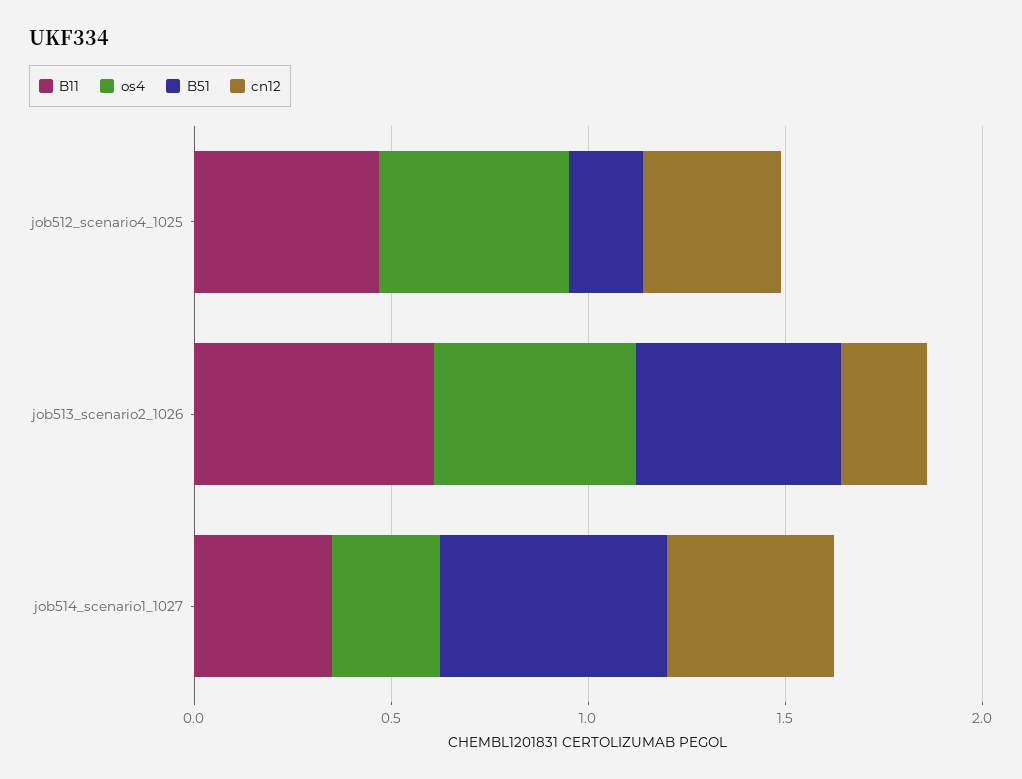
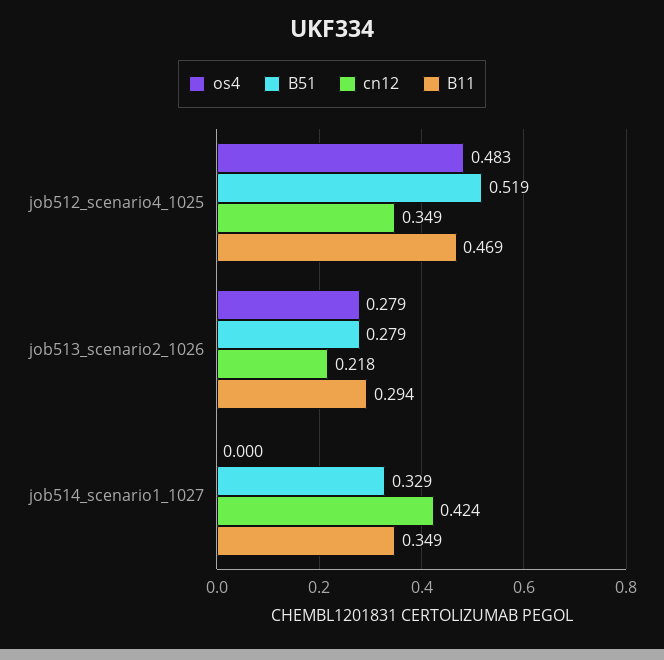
B51, job512_scenario4_1025: 0.2 -> 0.519
B11, job513_scenario2_1026: 0.6 -> 0.294
os4, job513_scenario2_1026: 0.5 -> 0.279
B51, job513_scenario2_1026: 0.5 -> 0.279
os4, job514_scenario1_1027: 0.3 -> 0
B51, job514_scenario1_1027: 0.6 -> 0.329

